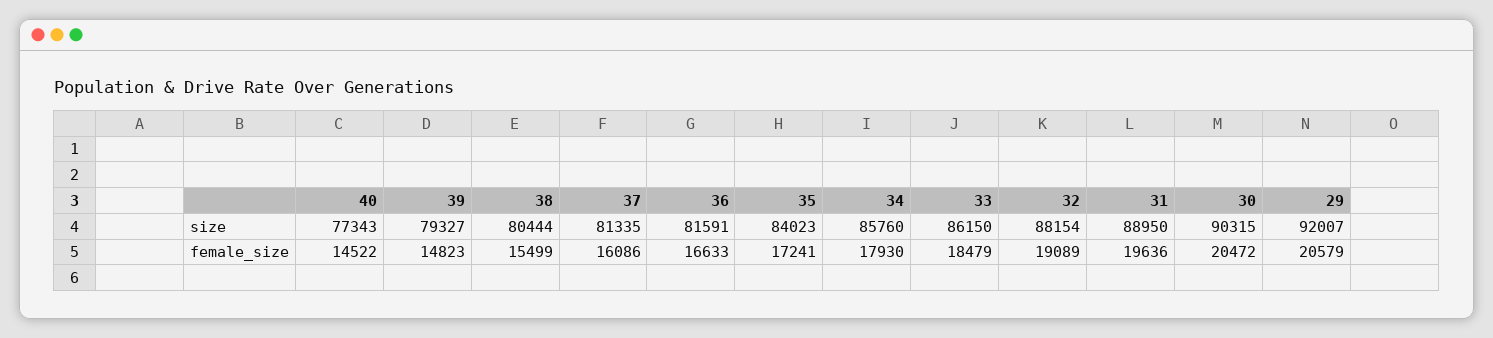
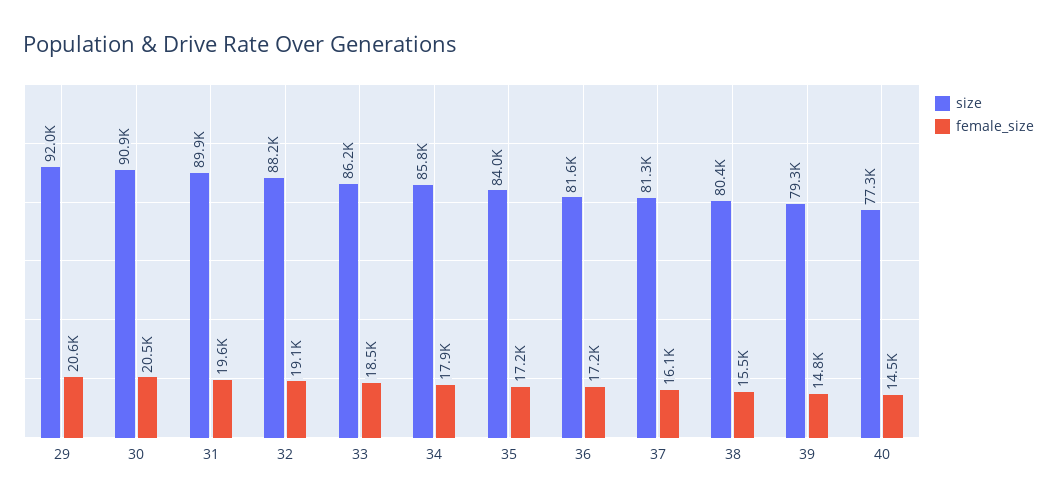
size, 31: 88950 -> 89900
size, 30: 90315 -> 90900
female_size, 36: 16633 -> 17200

